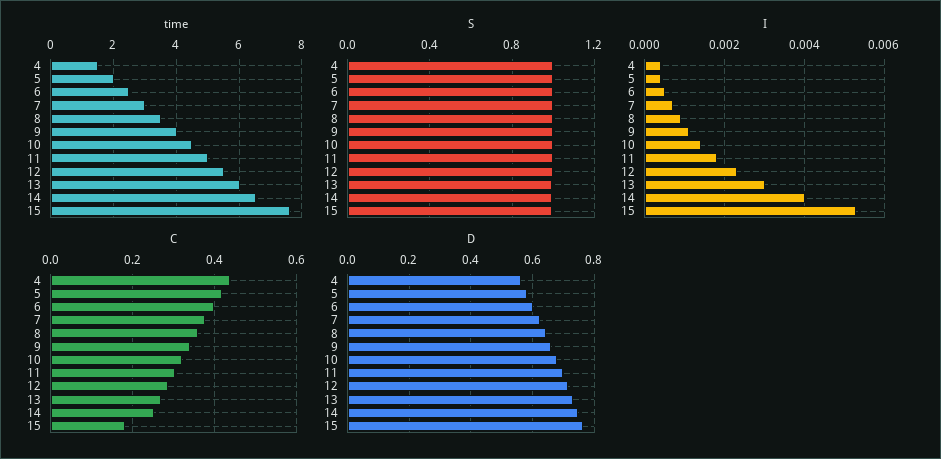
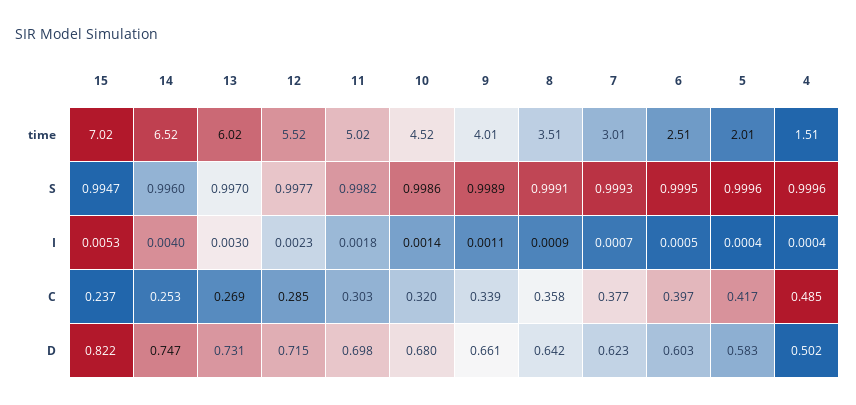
time, 15: 7.6 -> 7.02
C, 4: 0.44 -> 0.485
C, 15: 0.18 -> 0.237
D, 4: 0.56 -> 0.502
D, 15: 0.76 -> 0.822

